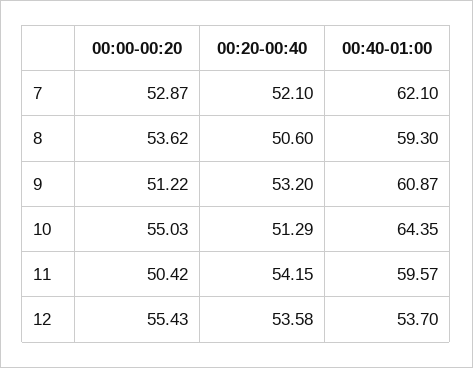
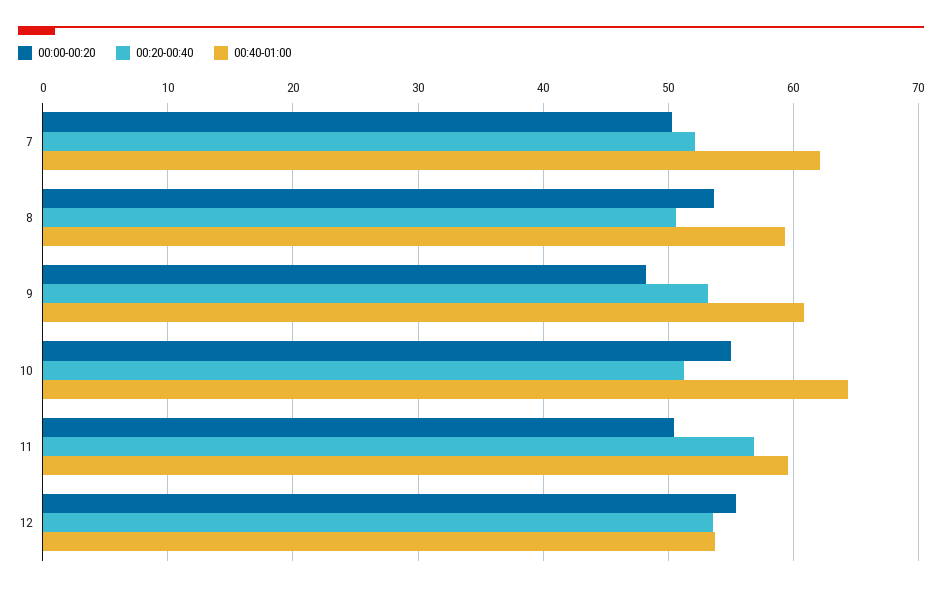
00:00-00:20, 7: 52.87 -> 50
00:00-00:20, 9: 51.22 -> 48
00:20-00:40, 11: 54.15 -> 57

